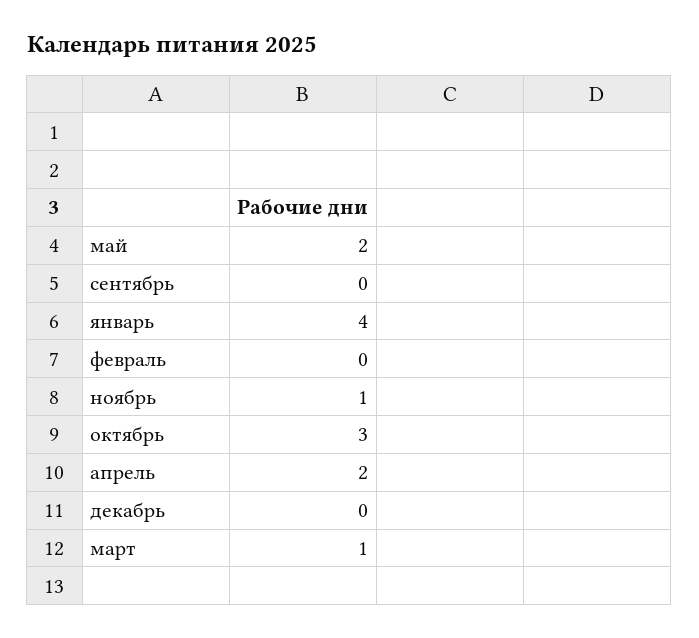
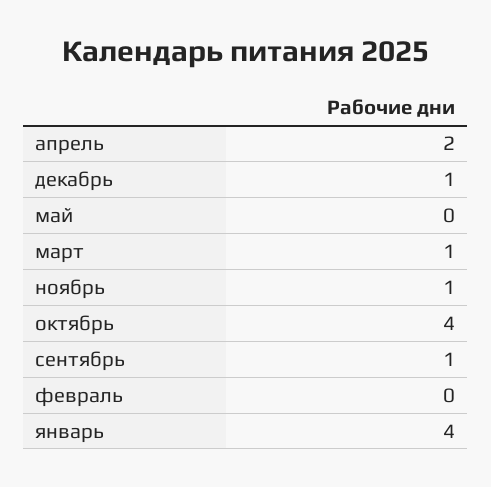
май: 2 -> 0
сентябрь: 0 -> 1
октябрь: 3 -> 4
декабрь: 0 -> 1

